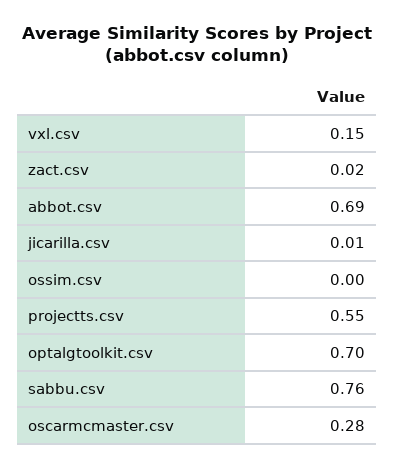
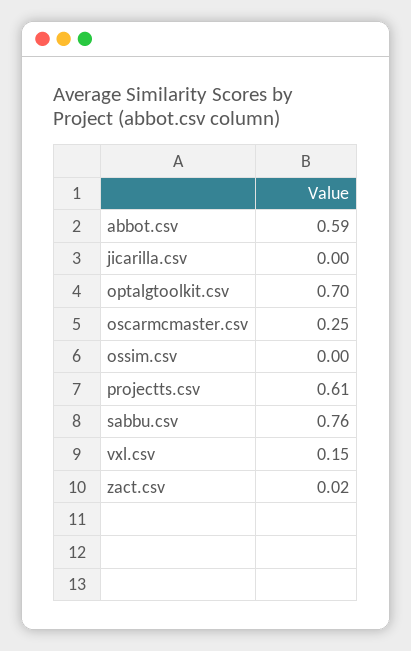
abbot.csv: 0.69 -> 0.59
jicarilla.csv: 0.01 -> 0
projectts.csv: 0.55 -> 0.61
oscarmcmaster.csv: 0.28 -> 0.25

